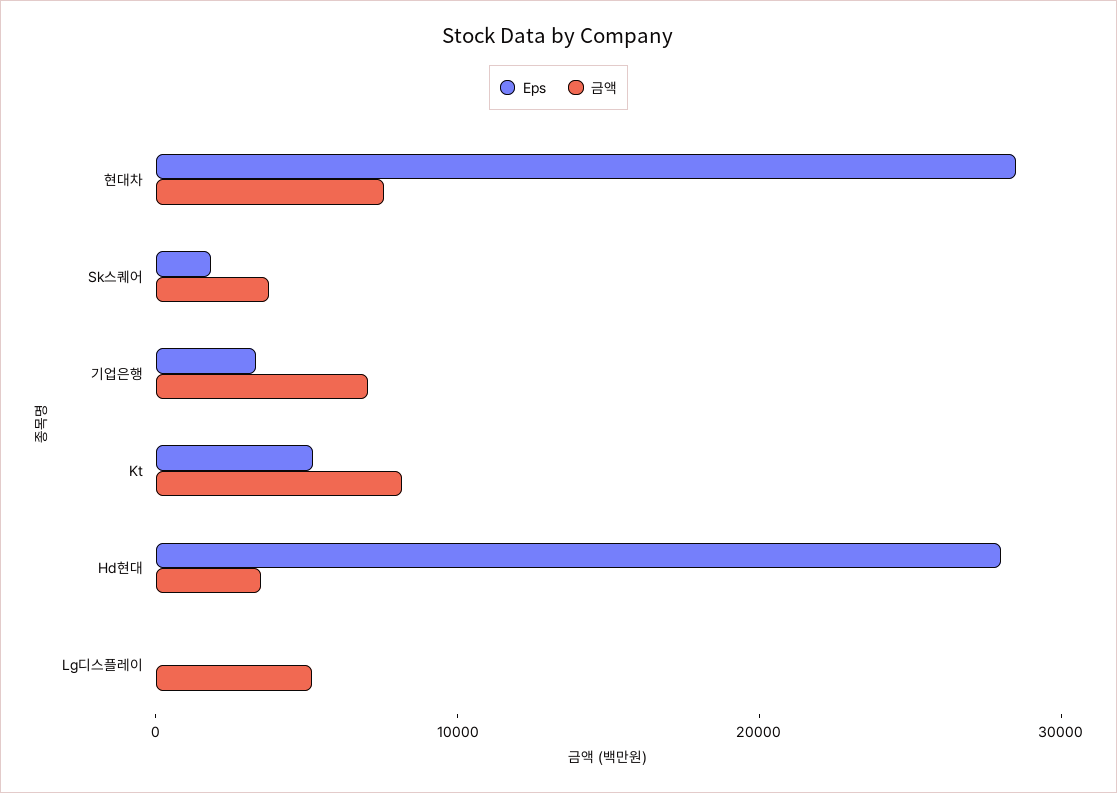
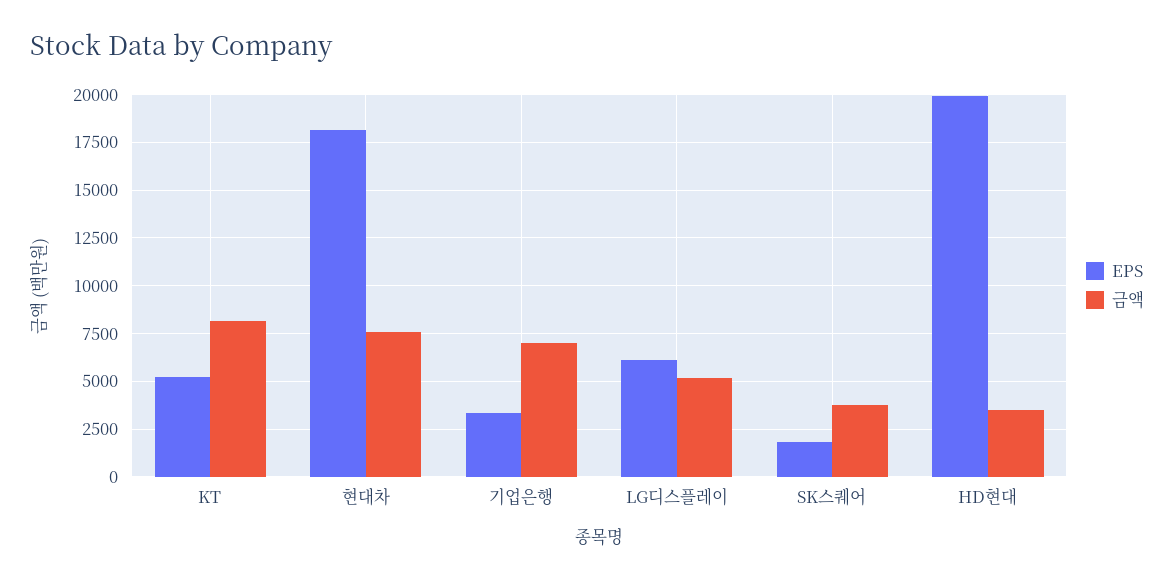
Eps, 현대차: 28000 -> 18000
Eps, Hd현대: 28000 -> 20000
Eps, Lg디스플레이: 0 -> 6000

